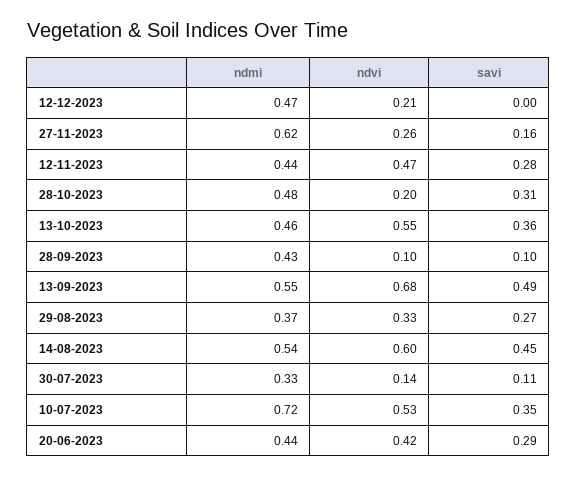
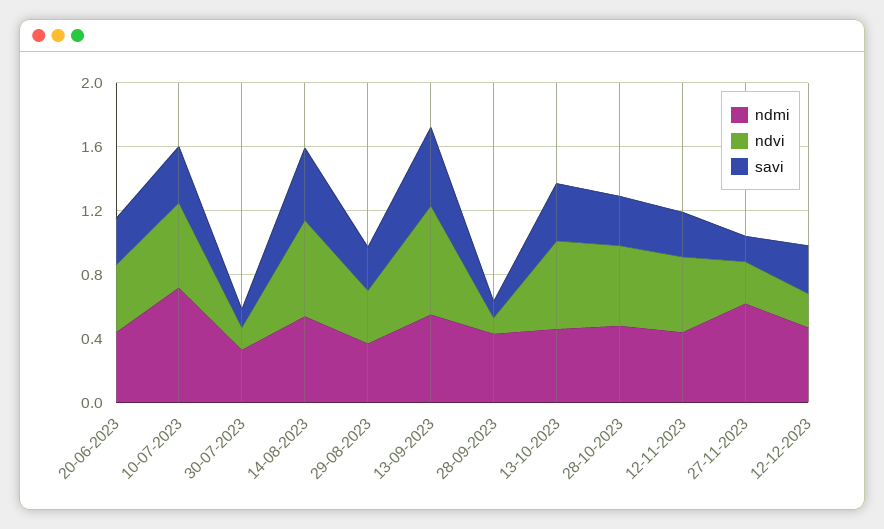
savi, 12-12-2023: 0 -> 0.3
ndvi, 28-10-2023: 0.2 -> 0.5

